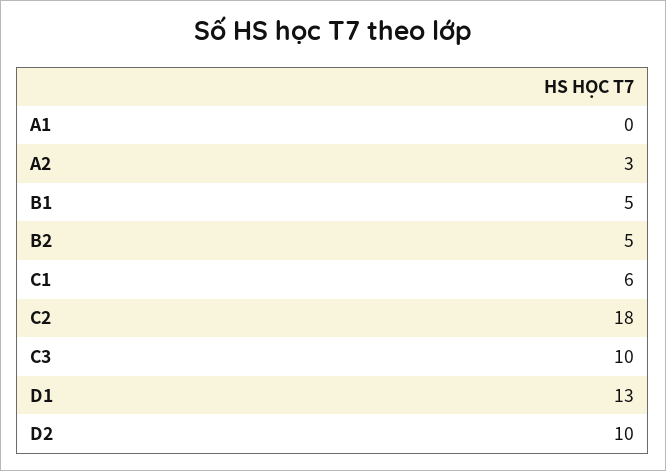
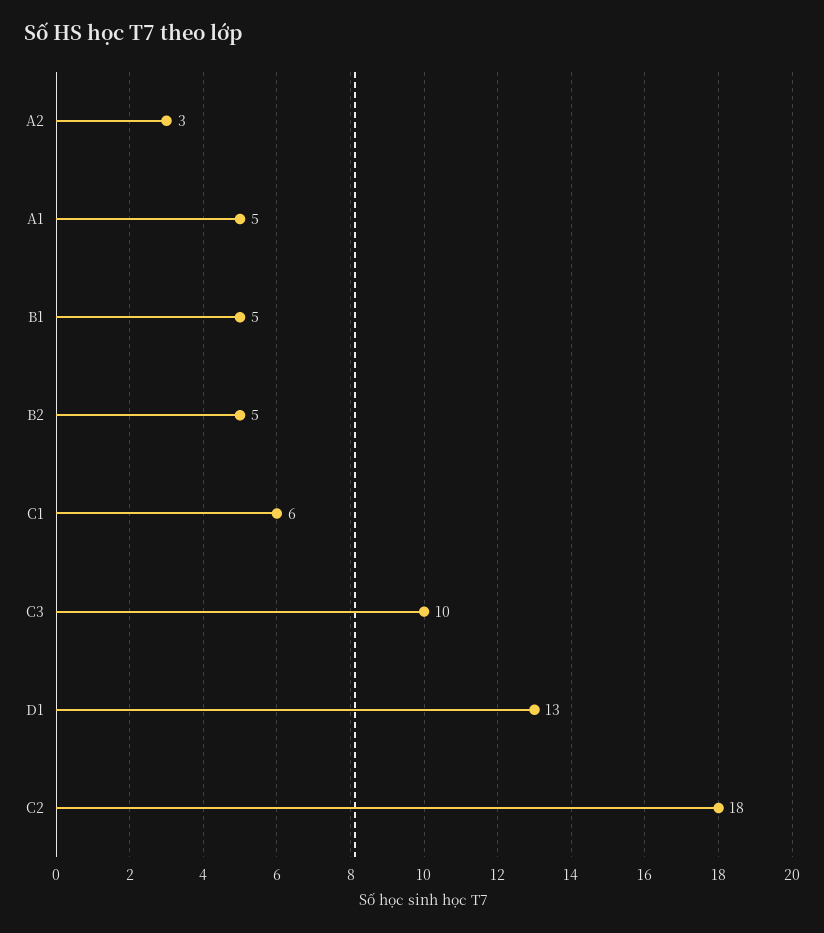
A1: 0 -> 5
D2: 10 -> none

